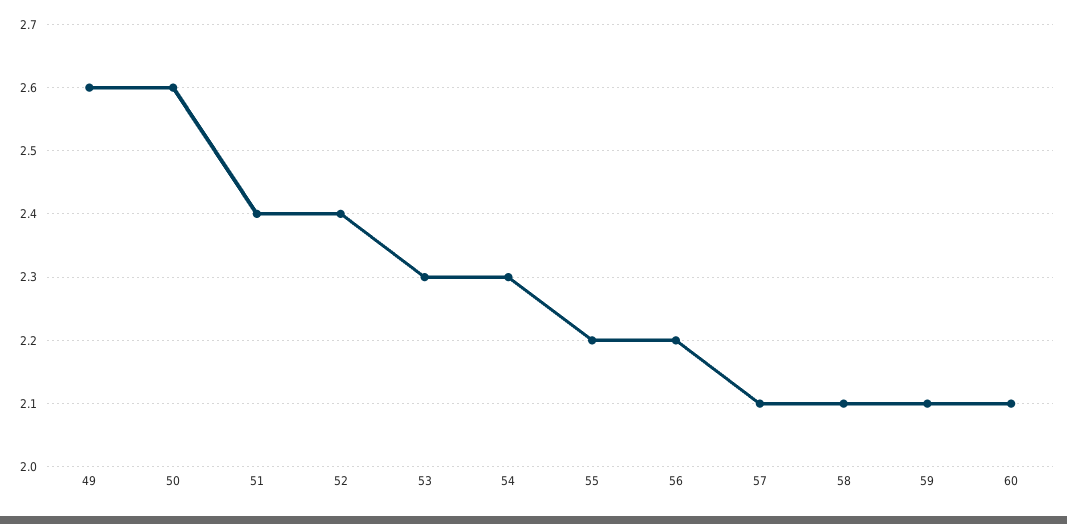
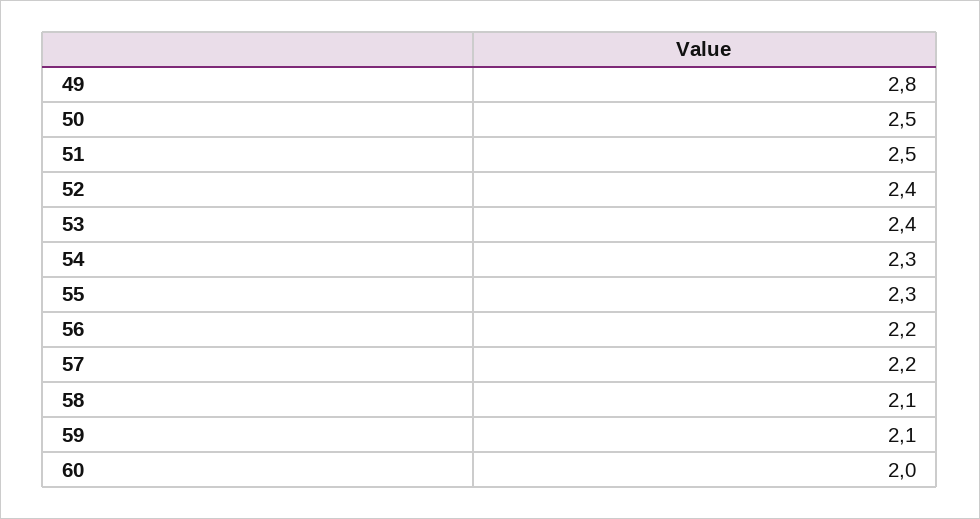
49: 2.6 -> 2.8
50: 2.6 -> 2.5
51: 2.4 -> 2.5
53: 2.3 -> 2.4
55: 2.2 -> 2.3
57: 2.1 -> 2.2
60: 2.1 -> 2

